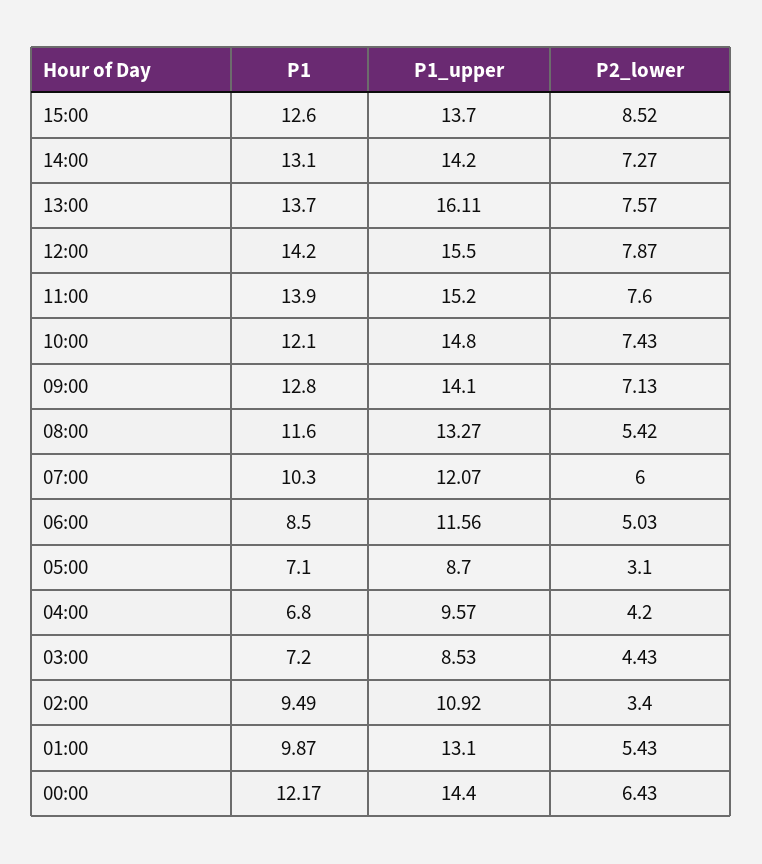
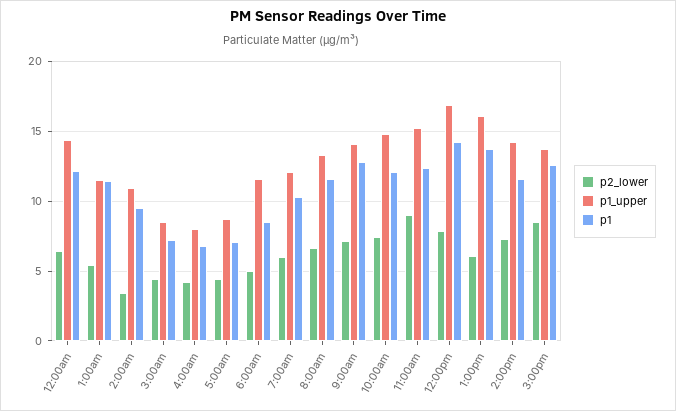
P1, 14:00: 13.1 -> 11.5
P2_lower, 13:00: 7.57 -> 6
P1_upper, 12:00: 15.5 -> 17
P1, 11:00: 13.9 -> 12.5
P2_lower, 11:00: 7.6 -> 9
P2_lower, 08:00: 5.42 -> 6.5
P2_lower, 05:00: 3.1 -> 4.5
P1_upper, 04:00: 9.57 -> 8
P1, 01:00: 9.87 -> 11.5
P1_upper, 01:00: 13.1 -> 11.5

